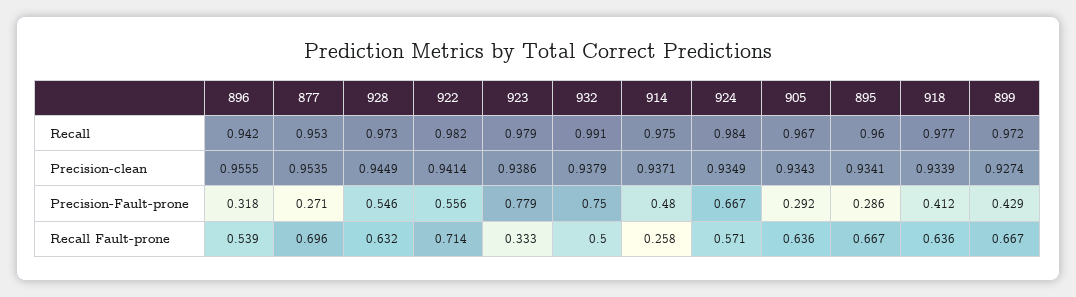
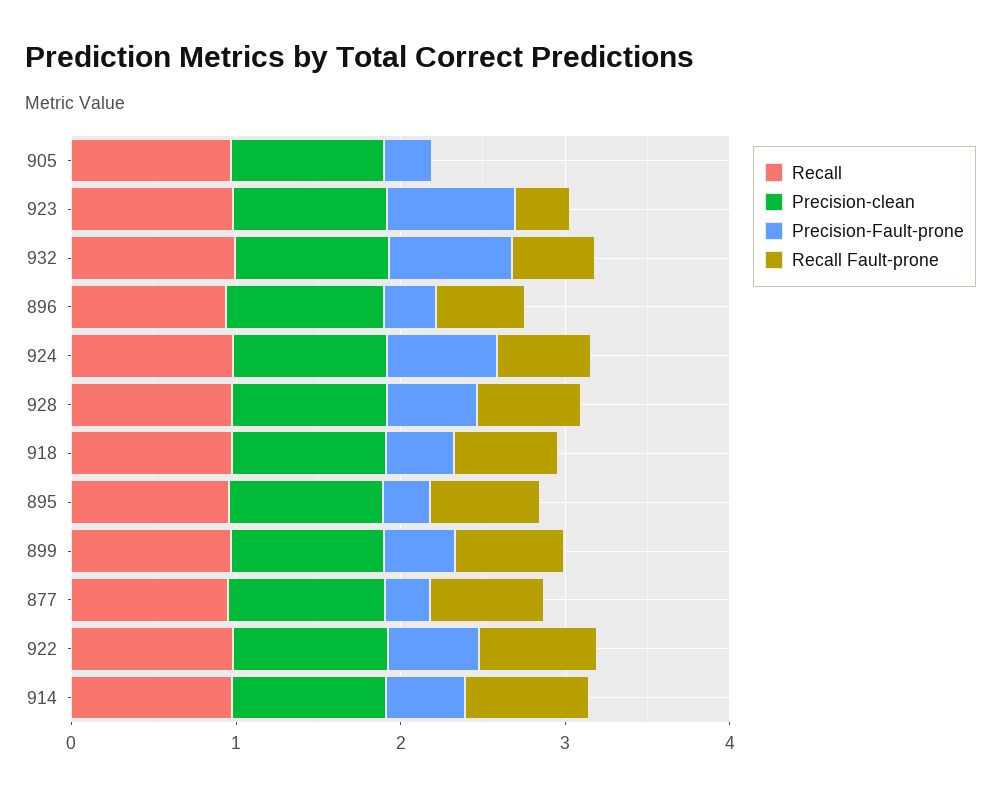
Recall Fault-prone, 914: 0.258 -> 0.8
Recall Fault-prone, 905: 0.636 -> 0

